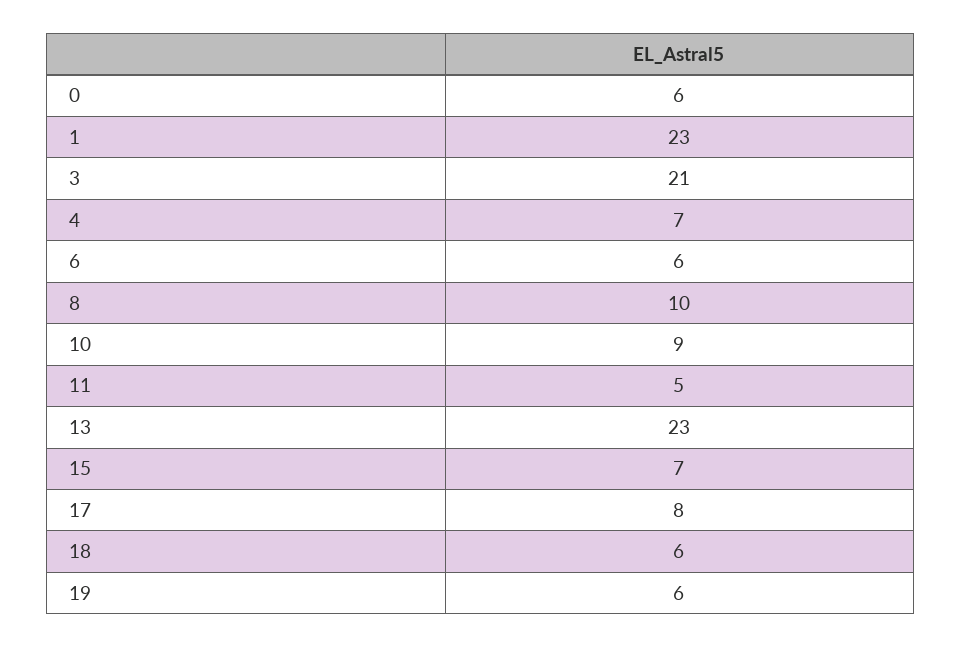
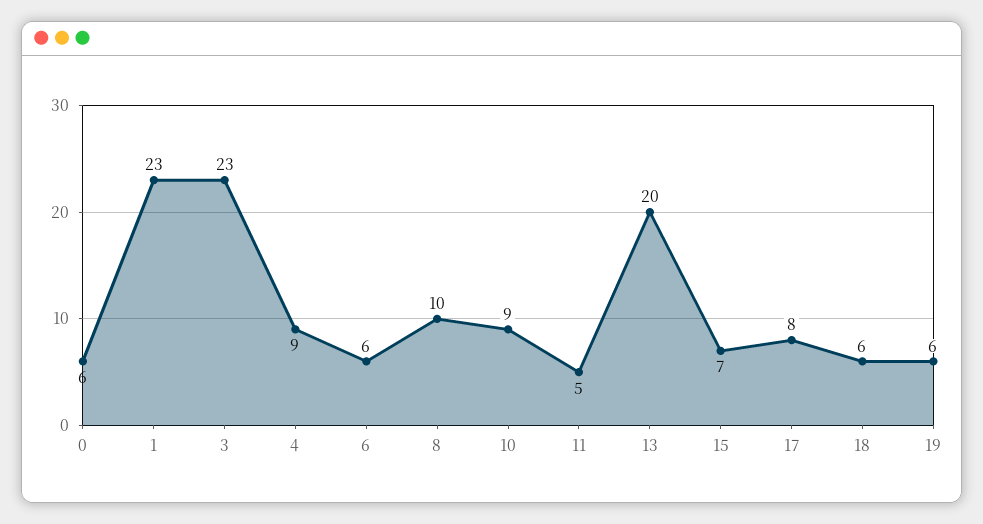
3: 21 -> 23
4: 7 -> 9
13: 23 -> 20

